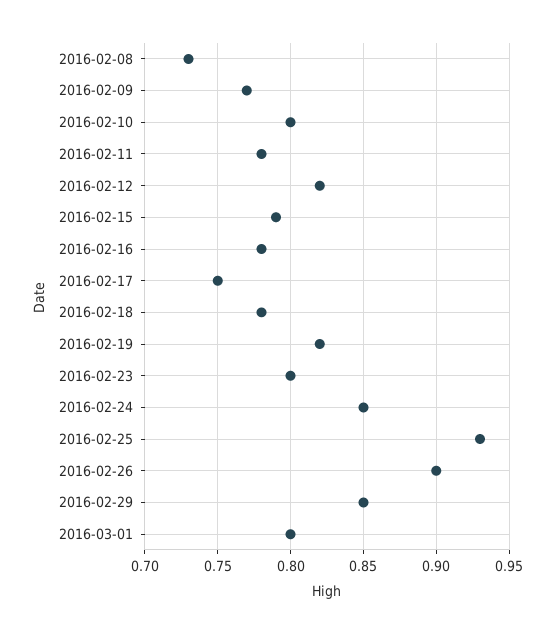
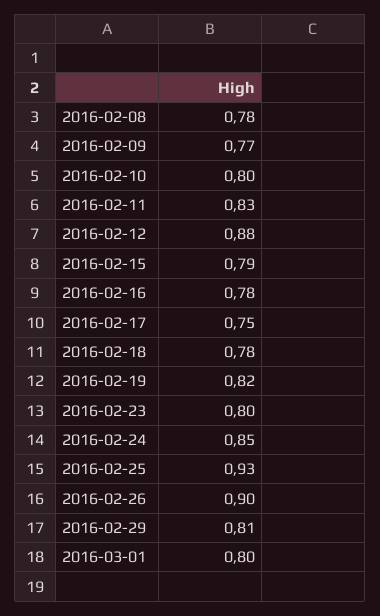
2016-02-08: 0.73 -> 0.78
2016-02-11: 0.78 -> 0.83
2016-02-12: 0.82 -> 0.88
2016-02-29: 0.85 -> 0.81

